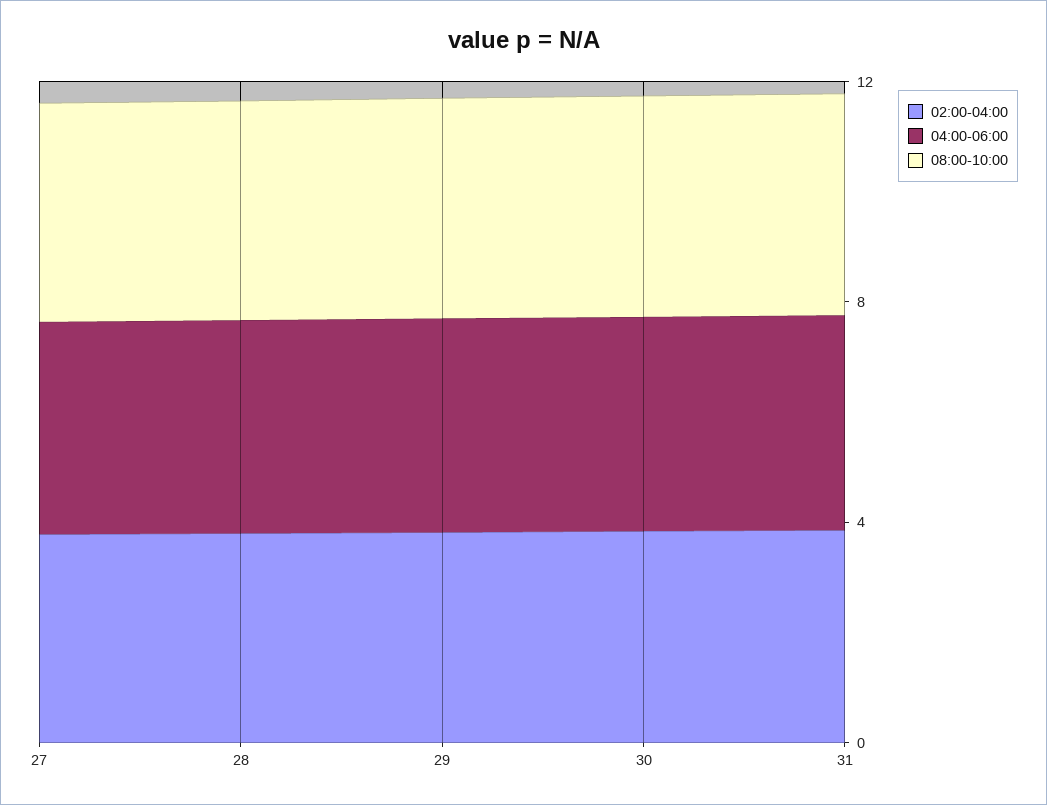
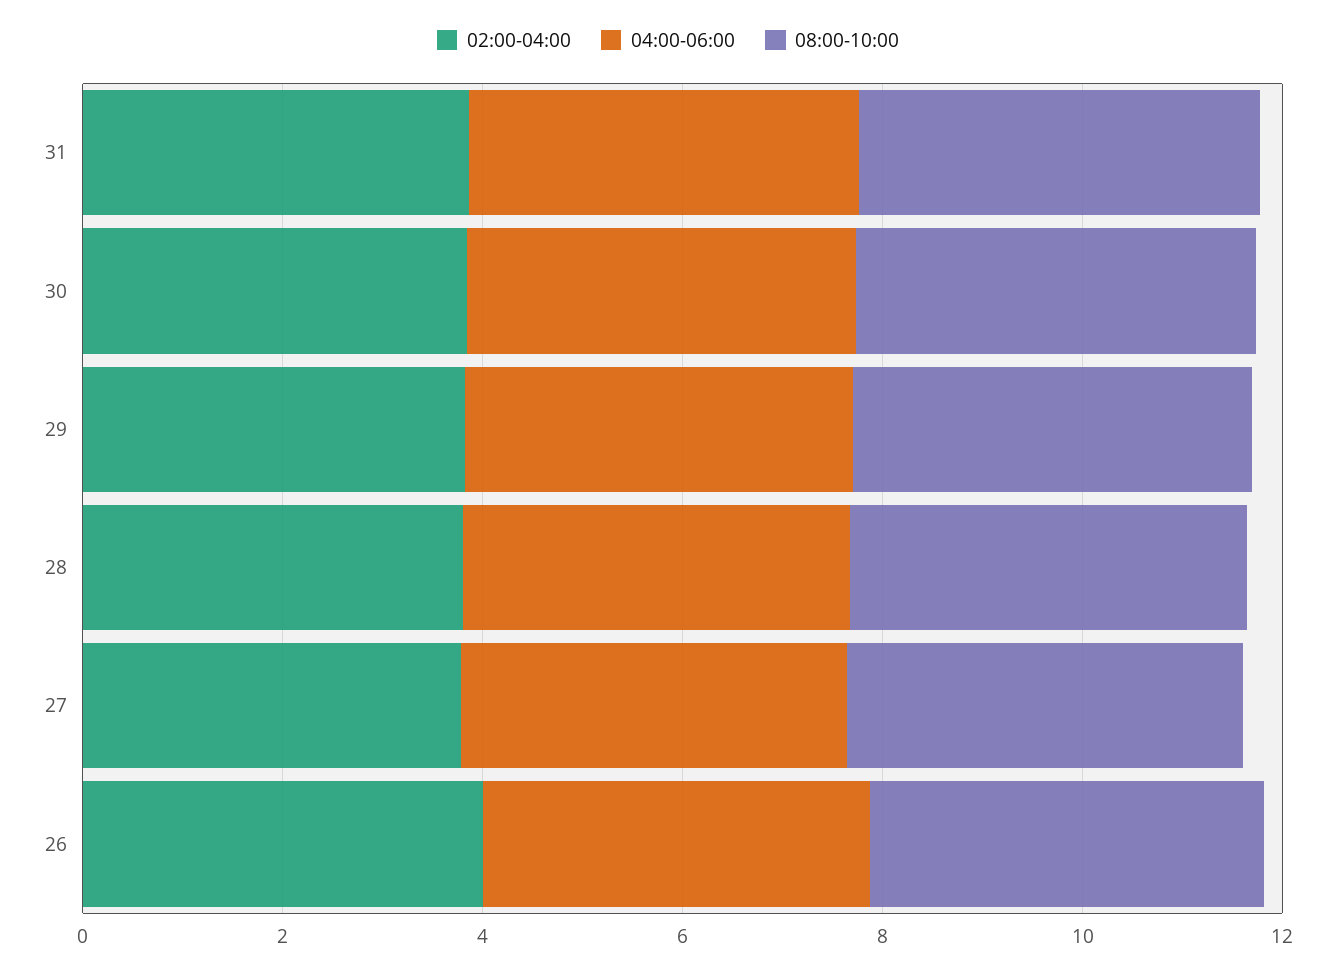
02:00-04:00, 26: none -> 4
04:00-06:00, 26: none -> 4
08:00-10:00, 26: none -> 4

